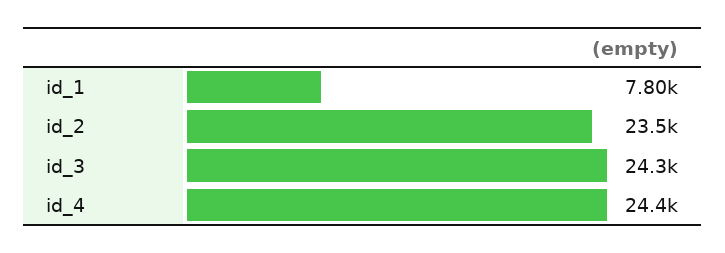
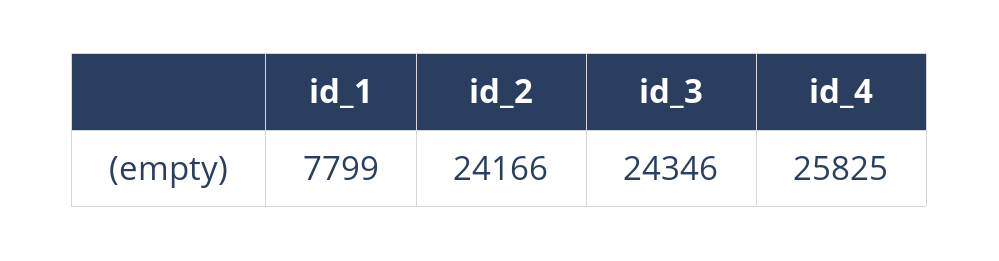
id_2: 23500 -> 24166
id_4: 24400 -> 25825

